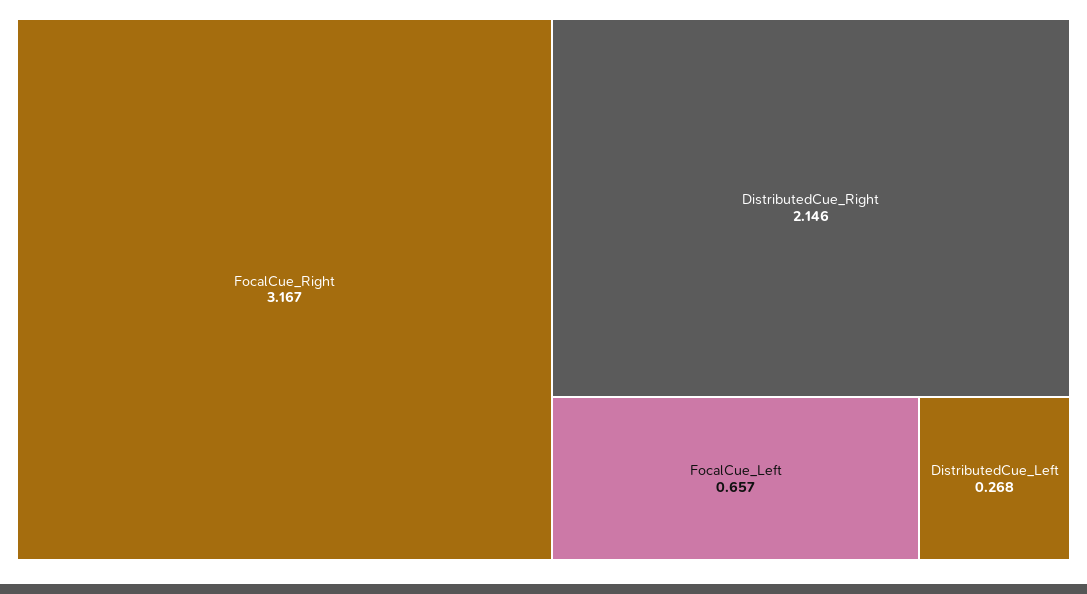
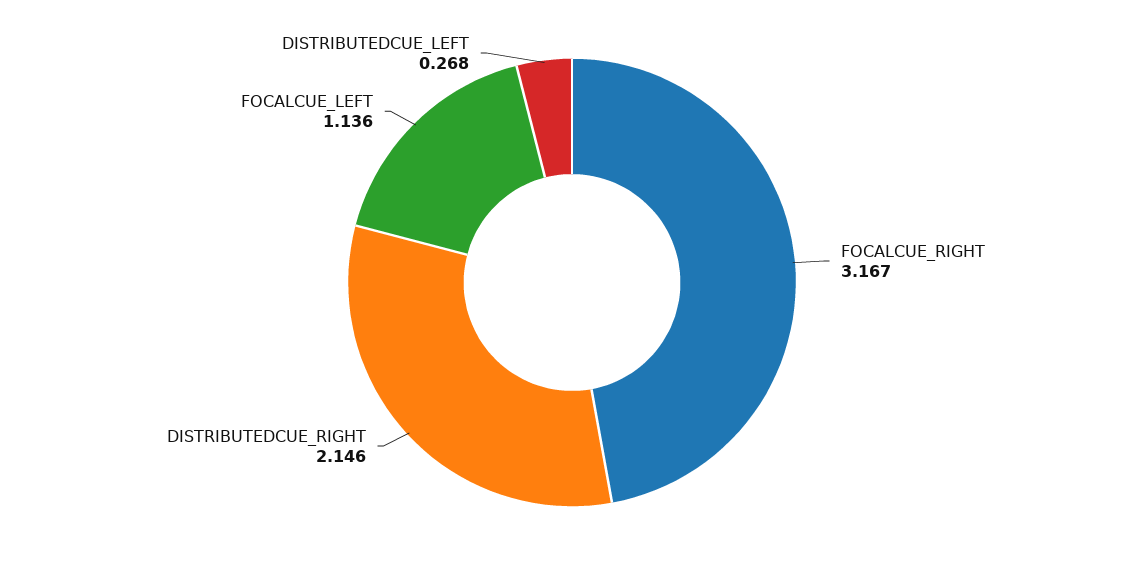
FocalCue_Left: 0.657 -> 1.136

